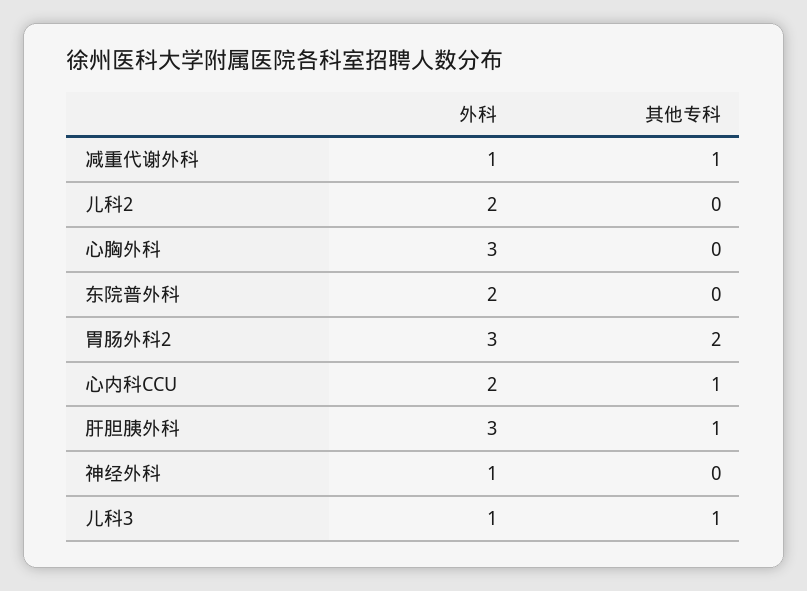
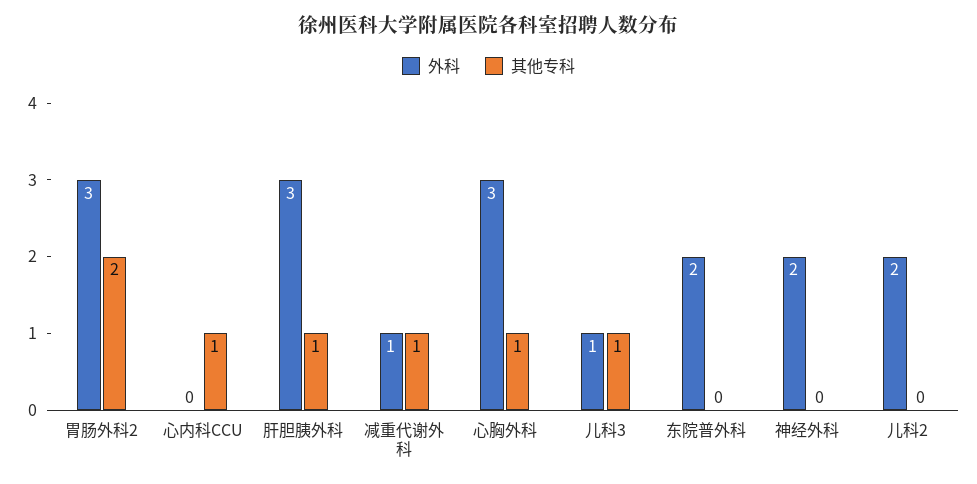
其他专科, 心胸外科: 0 -> 1
外科, 心内科CCU: 2 -> 0
外科, 神经外科: 1 -> 2

